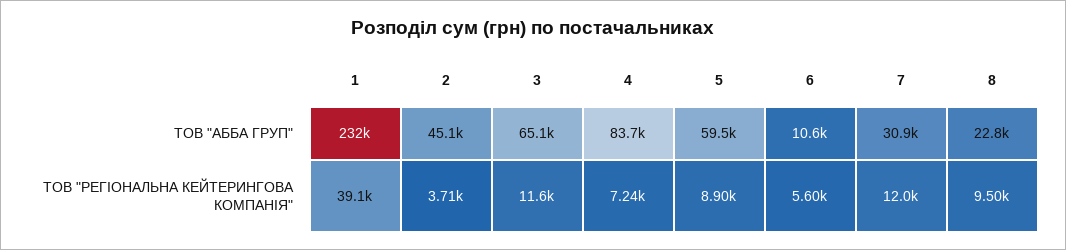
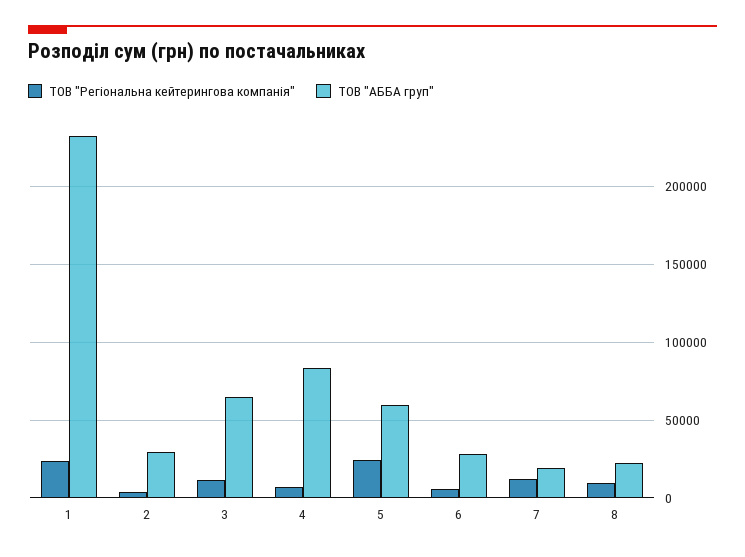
ТОВ "АББА ГРУП", 2: 45100 -> 30000
ТОВ "АББА ГРУП", 6: 10600 -> 30000
ТОВ "АББА ГРУП", 7: 30900 -> 20000
ТОВ "РЕГІОНАЛЬНА КЕЙТЕРИНГОВА КОМПАНІЯ", 1: 39100 -> 25000
ТОВ "РЕГІОНАЛЬНА КЕЙТЕРИНГОВА КОМПАНІЯ", 5: 8900 -> 25000

